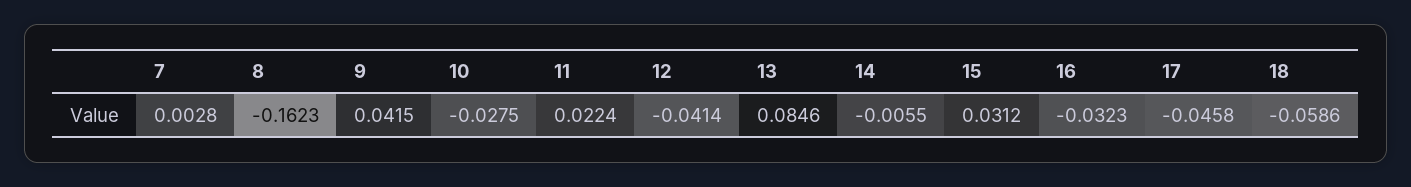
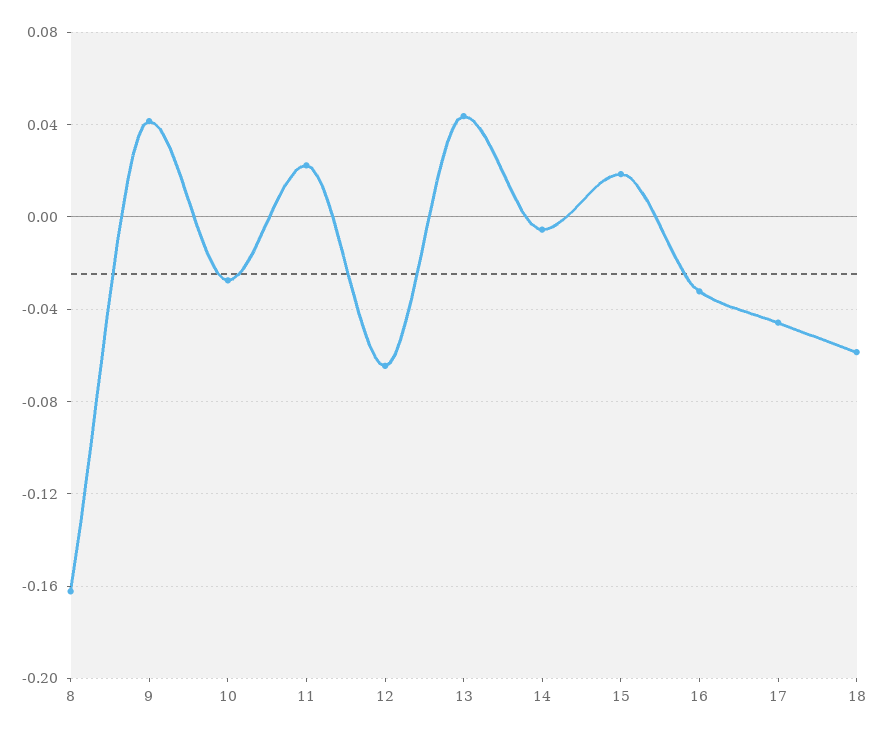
7: 0.0028 -> none
12: -0.0414 -> -0.065
13: 0.0846 -> 0.045
15: 0.0312 -> 0.02

